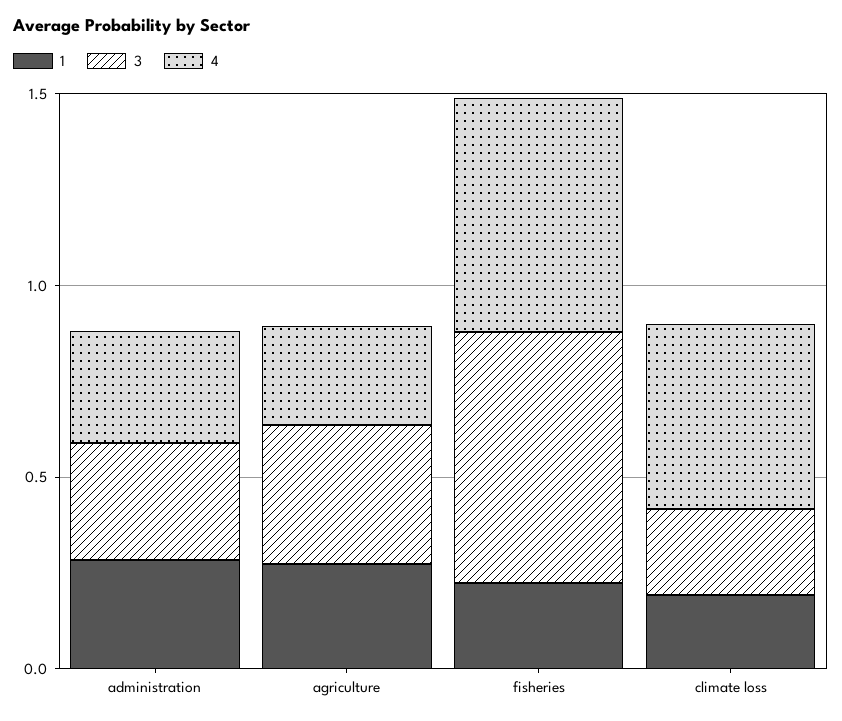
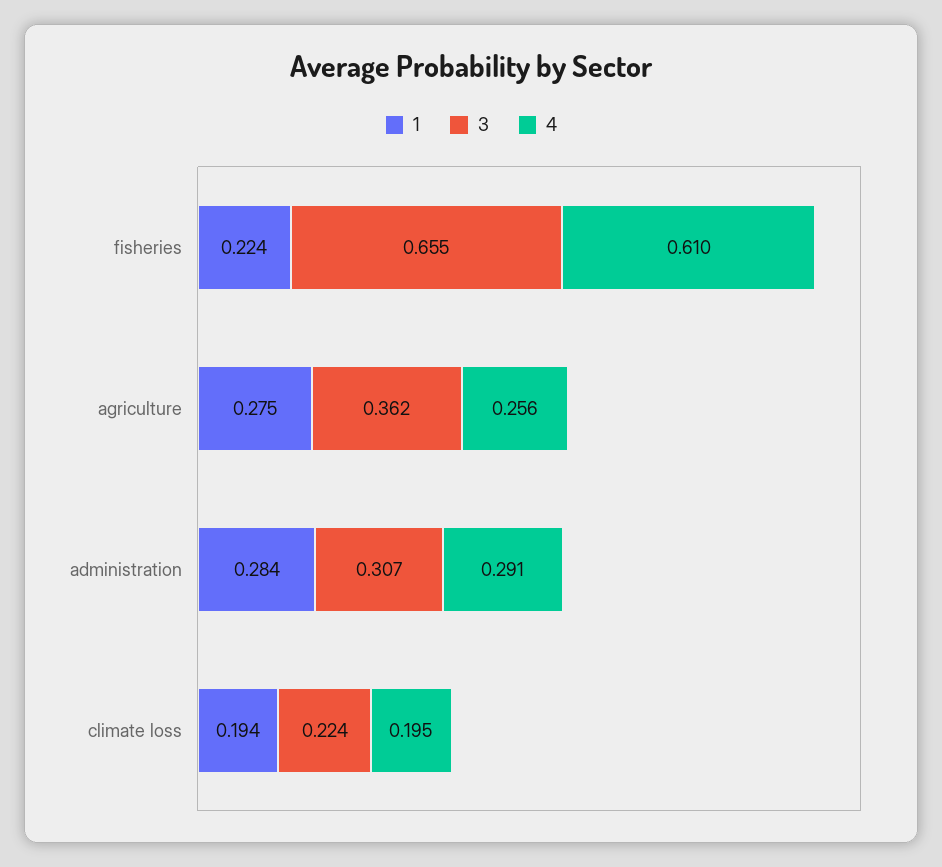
4, climate loss: 0.5 -> 0.195

